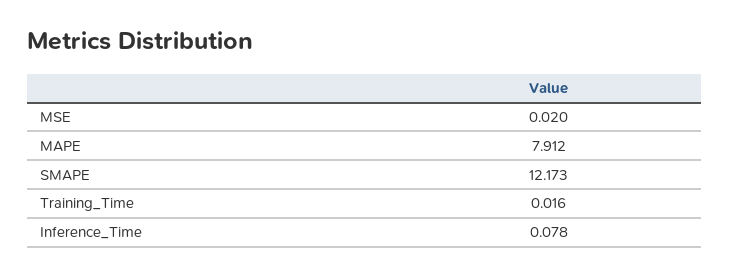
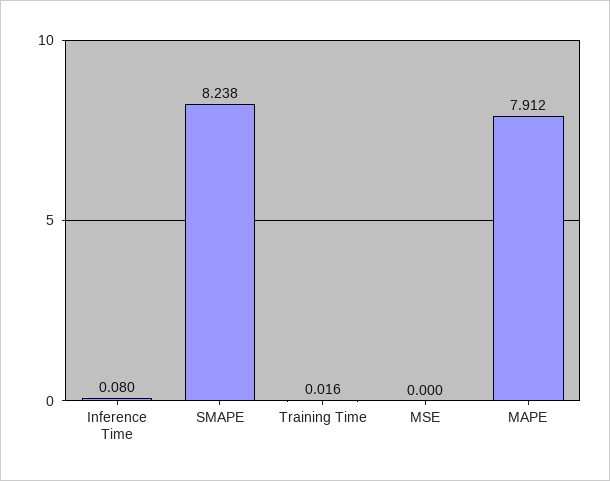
MSE: 0.02 -> 0
SMAPE: 12.173 -> 8.238
Inference_Time: 0.078 -> 0.08

